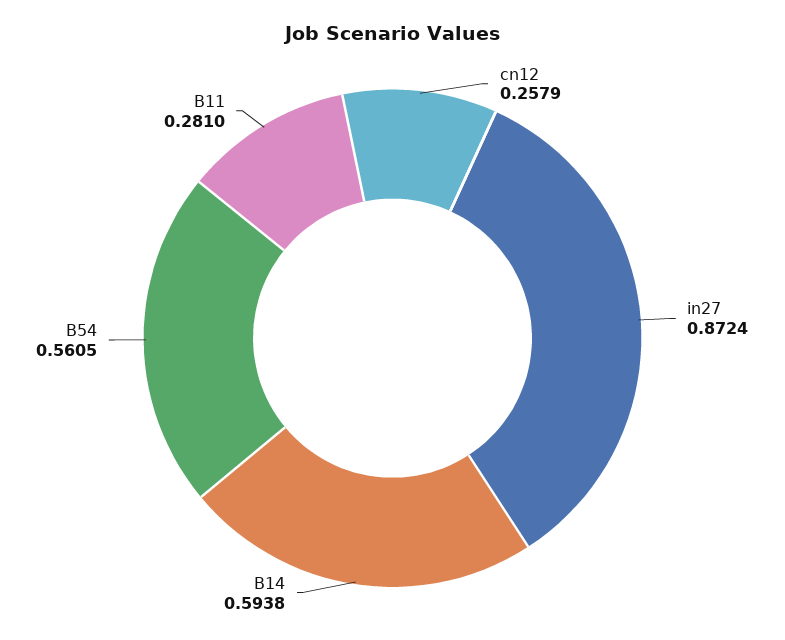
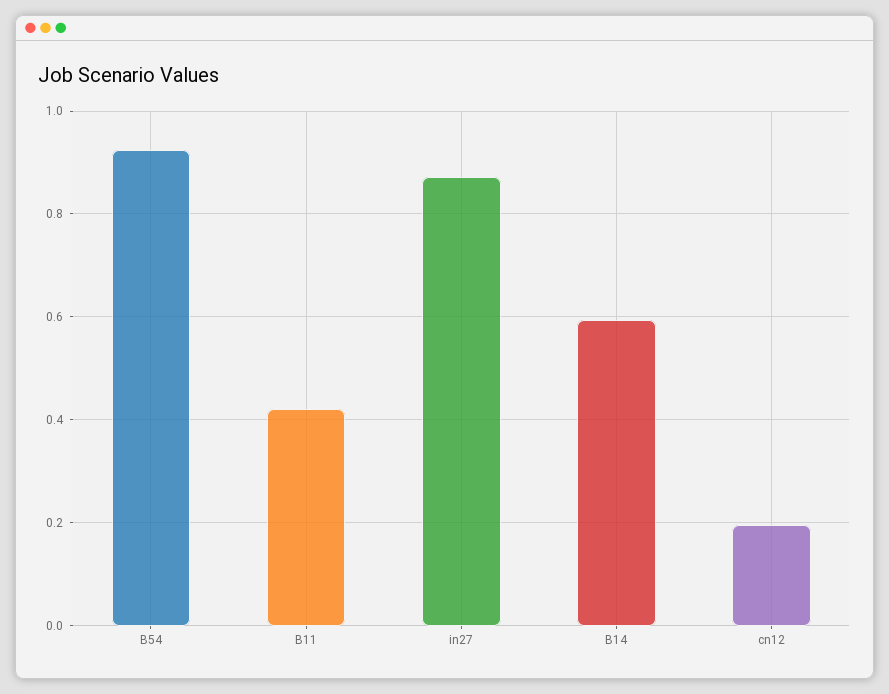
cn12: 0.2579 -> 0.2
B54: 0.5605 -> 0.92
B11: 0.281 -> 0.42

